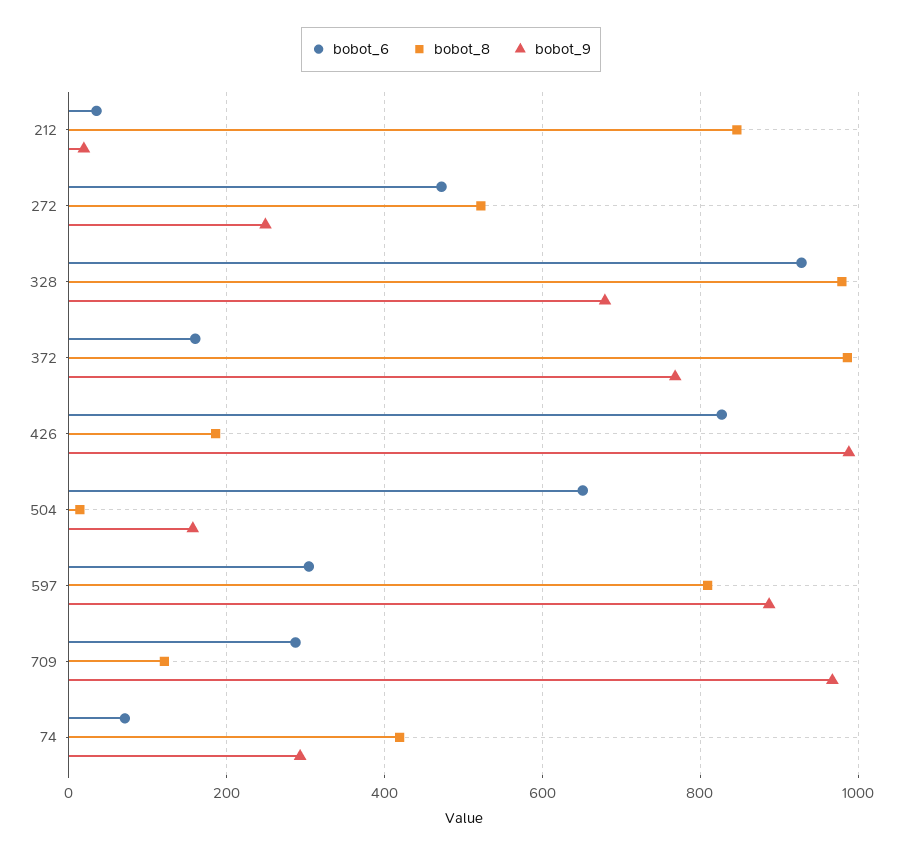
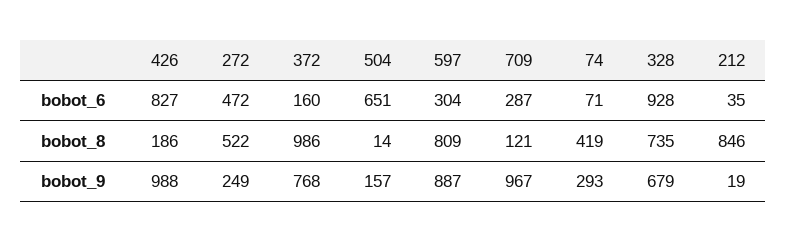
bobot_8, 328: 980 -> 735

